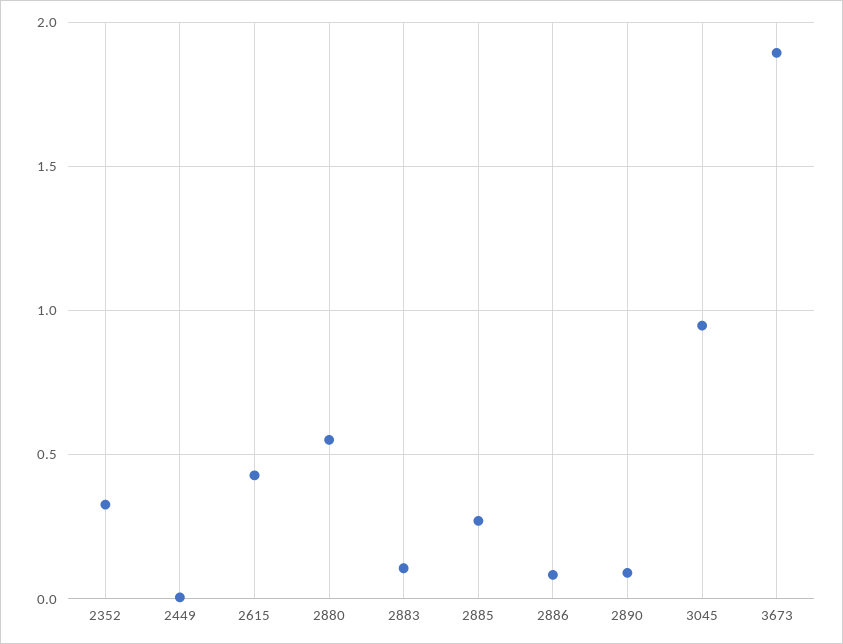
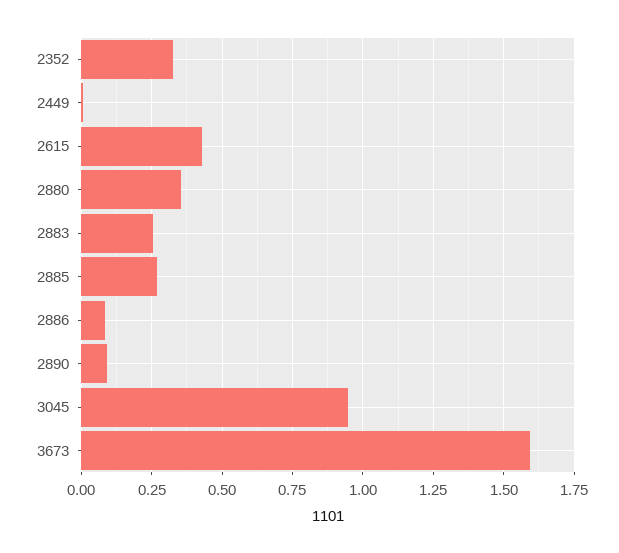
2880: 0.55 -> 0.35
2883: 0.1 -> 0.25
3673: 1.9 -> 1.6

